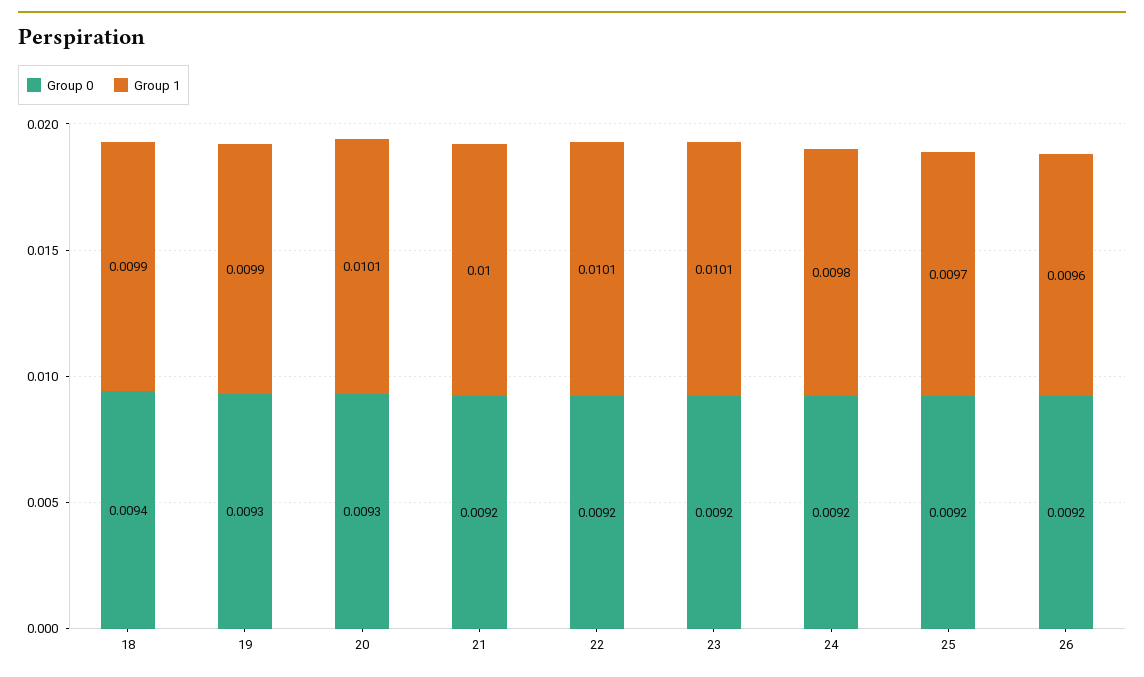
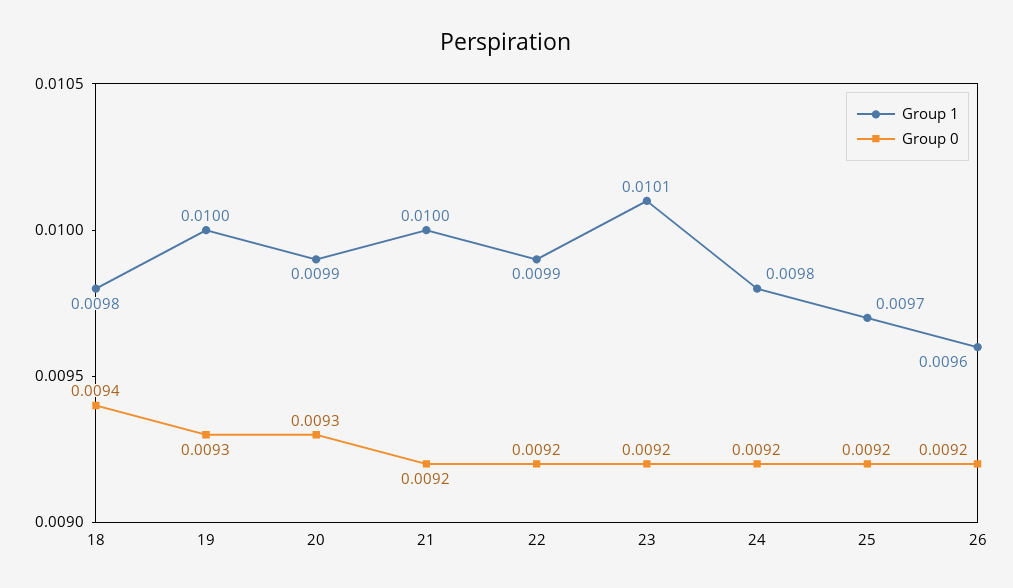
Group 1, 18: 0.0099 -> 0.0098
Group 1, 19: 0.0099 -> 0.01
Group 1, 20: 0.0101 -> 0.0099
Group 1, 22: 0.0101 -> 0.0099

